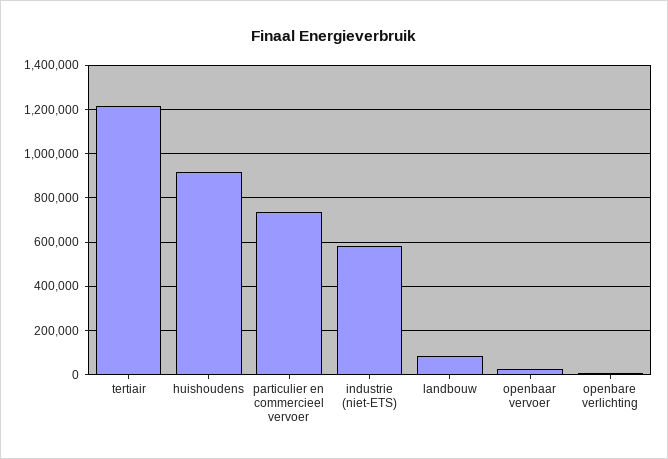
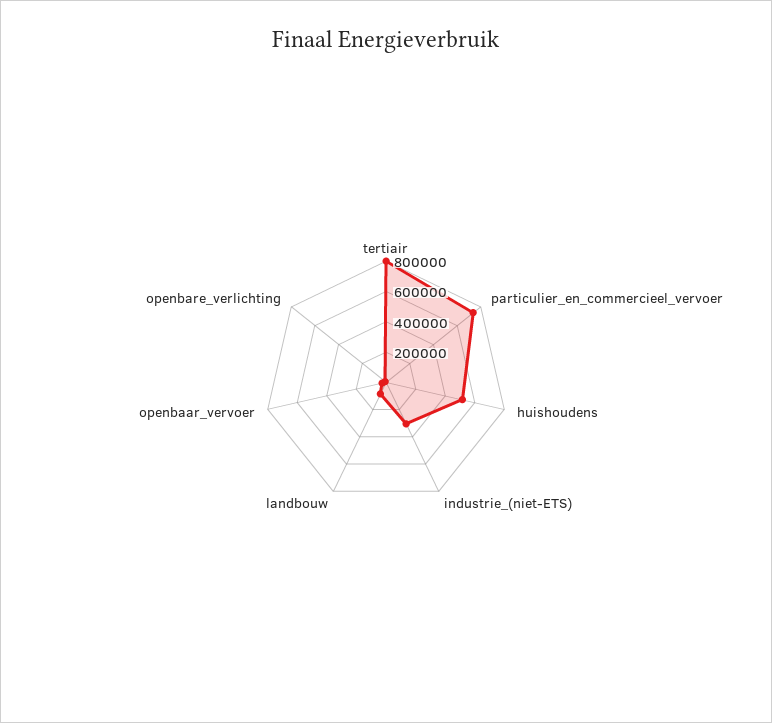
tertiair: 1200000 -> 800000
huishoudens: 900000 -> 500000
industrie (niet-ETS): 600000 -> 300000

